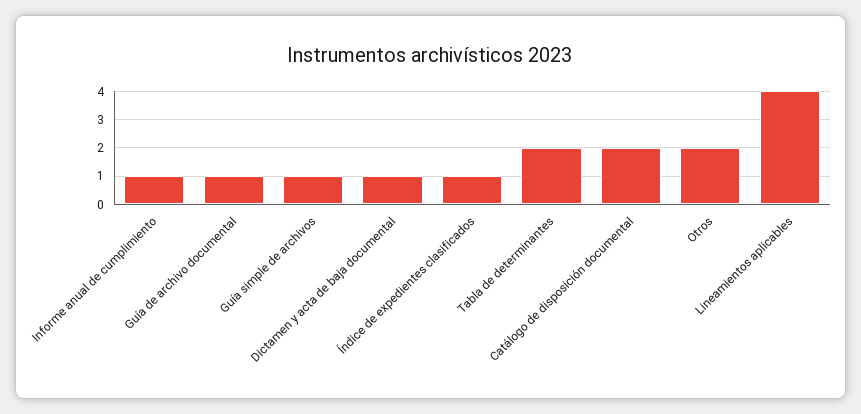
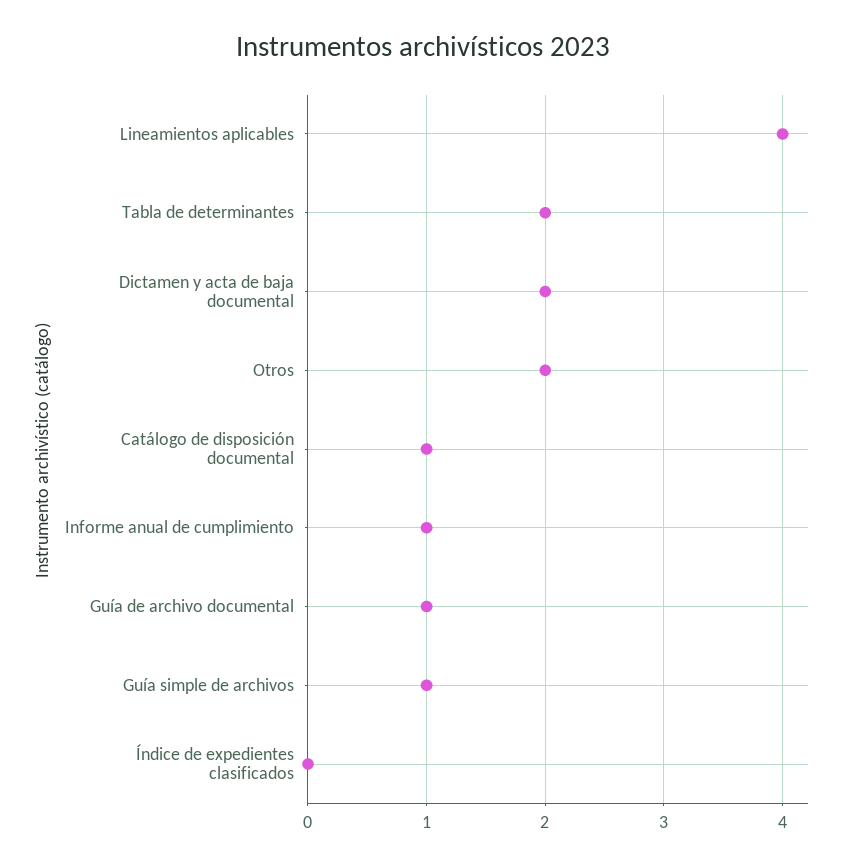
Dictamen y acta de baja documental: 1 -> 2
Índice de expedientes clasificados: 1 -> 0
Catálogo de disposición documental: 2 -> 1

